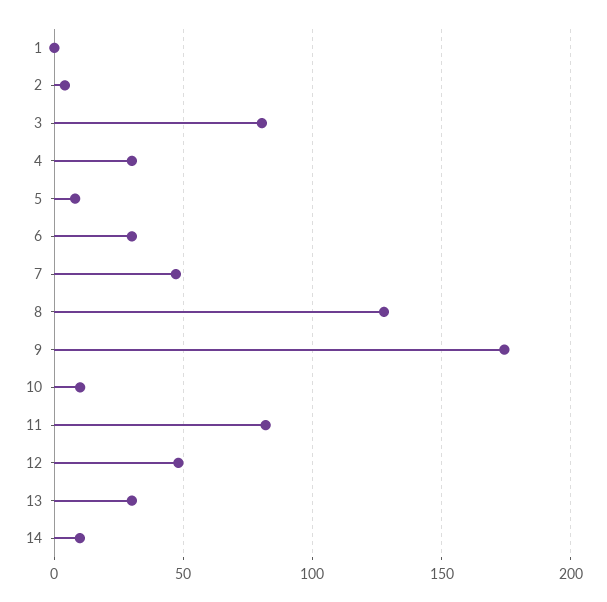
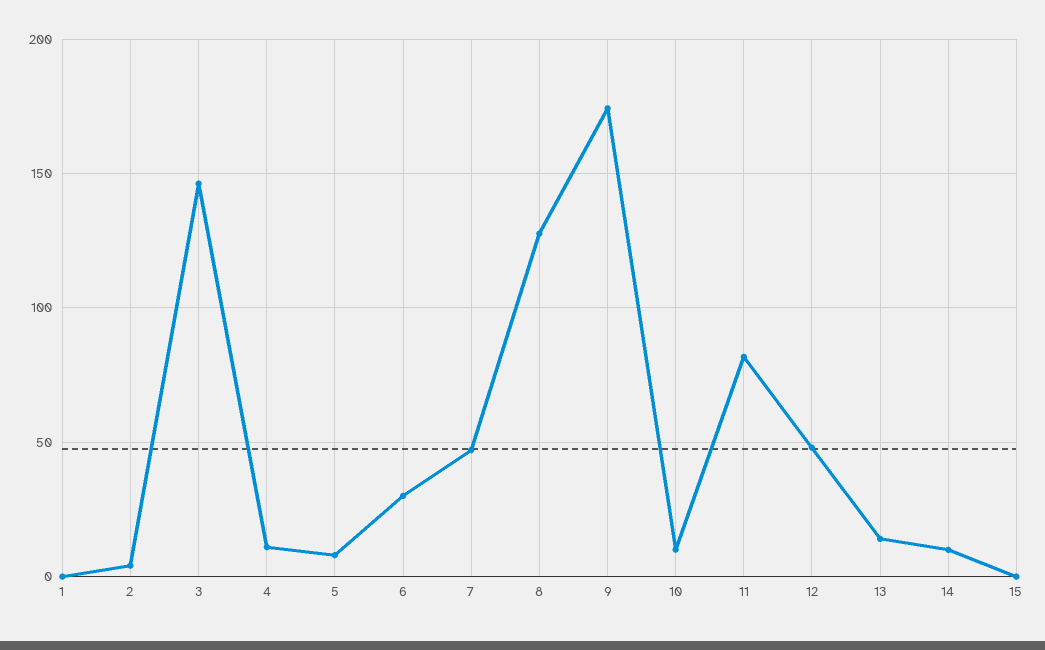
3: 80 -> 145
4: 30 -> 10
13: 30 -> 15
15: none -> 0

